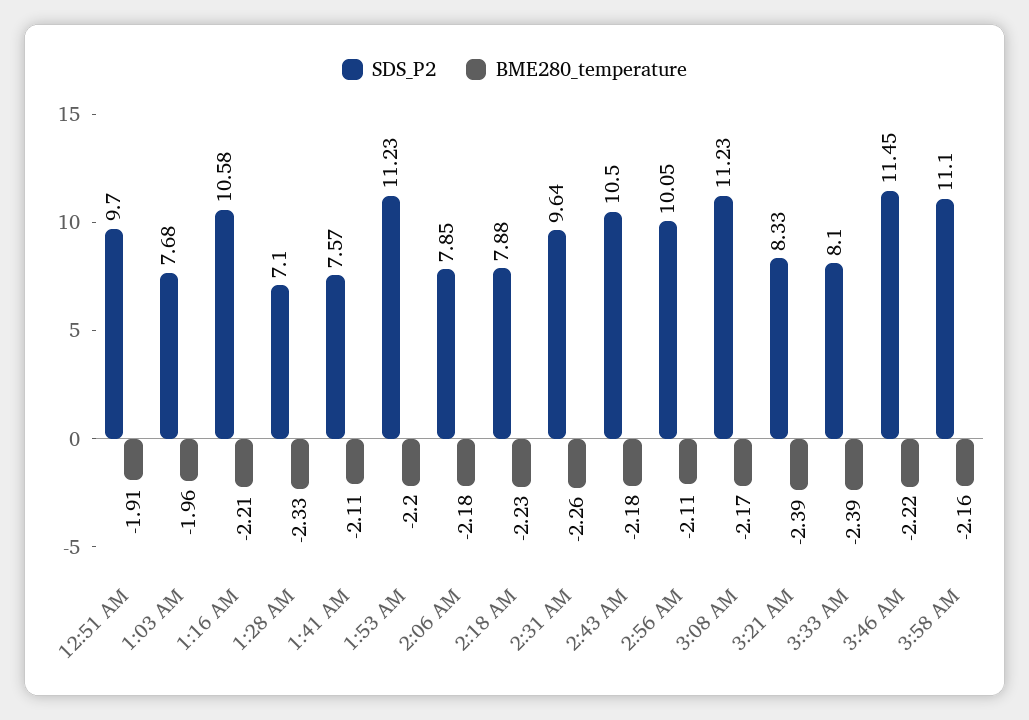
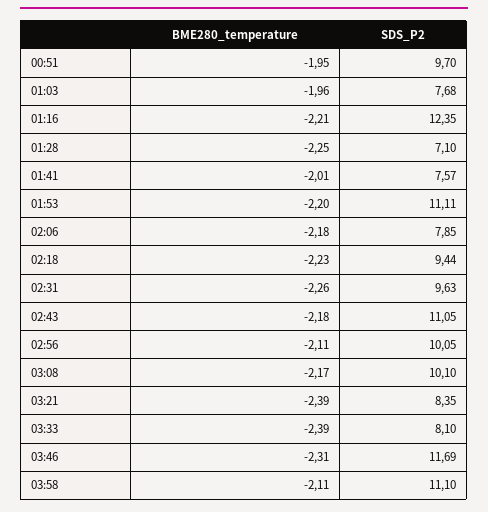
BME280_temperature, 12:51 AM: -1.91 -> -1.95
SDS_P2, 1:16 AM: 10.58 -> 12.35
BME280_temperature, 1:28 AM: -2.33 -> -2.25
BME280_temperature, 1:41 AM: -2.11 -> -2.01
SDS_P2, 1:53 AM: 11.23 -> 11.11
SDS_P2, 2:18 AM: 7.88 -> 9.44
SDS_P2, 2:31 AM: 9.64 -> 9.63
SDS_P2, 2:43 AM: 10.5 -> 11.05
SDS_P2, 3:08 AM: 11.23 -> 10.1
SDS_P2, 3:21 AM: 8.33 -> 8.35
SDS_P2, 3:46 AM: 11.45 -> 11.69
BME280_temperature, 3:46 AM: -2.22 -> -2.31
BME280_temperature, 3:58 AM: -2.16 -> -2.11

